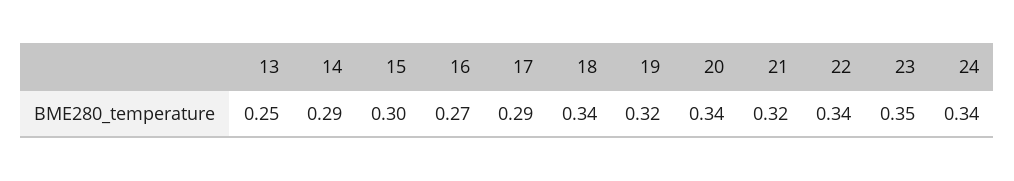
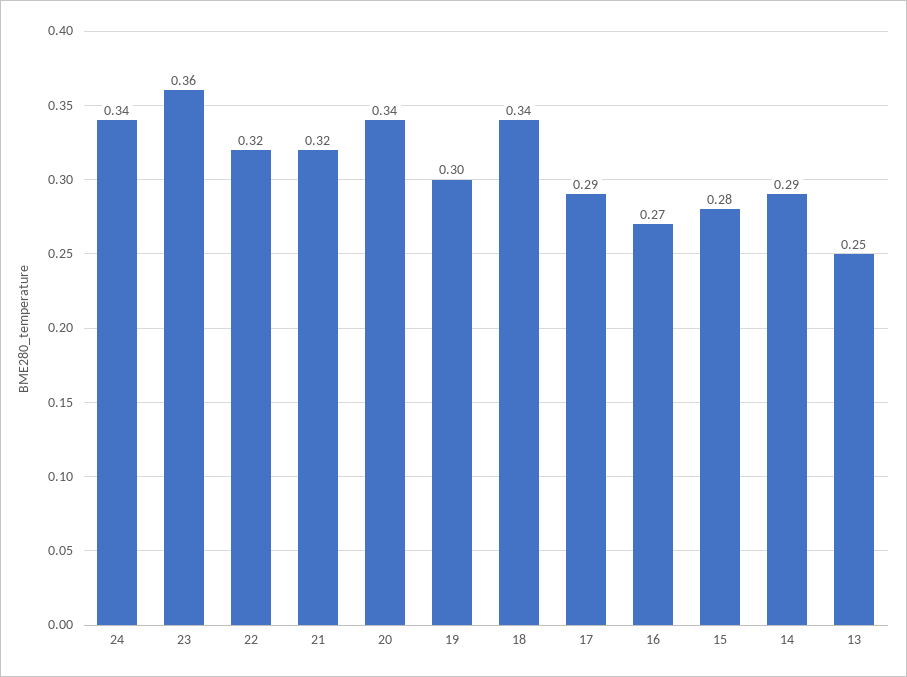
15: 0.3 -> 0.28
19: 0.32 -> 0.3
22: 0.34 -> 0.32
23: 0.35 -> 0.36

